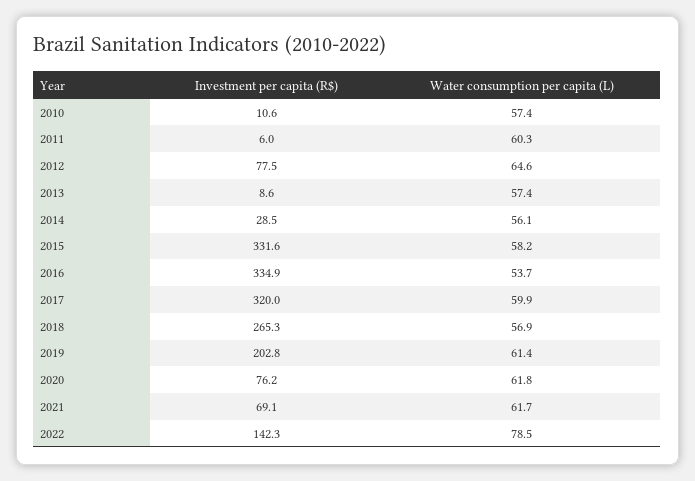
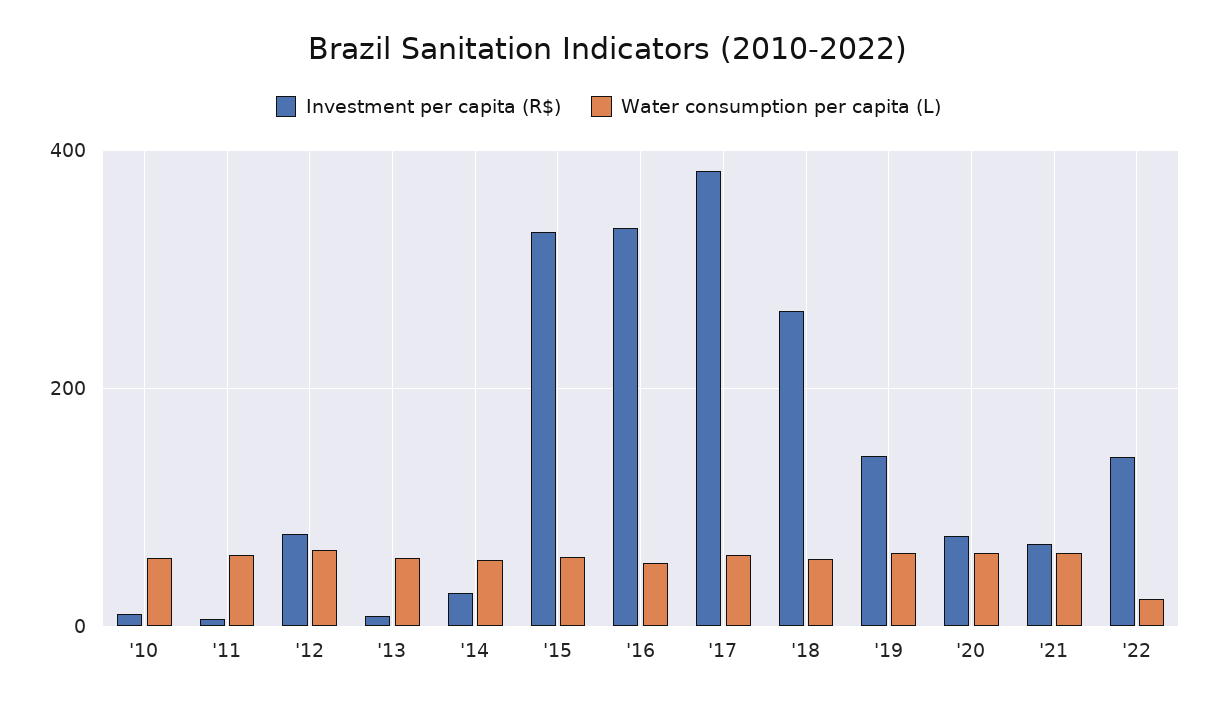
Investment per capita (R$), 2017: 320 -> 380
Investment per capita (R$), 2019: 202.8 -> 140
Water consumption per capita (L), 2022: 78.5 -> 20

